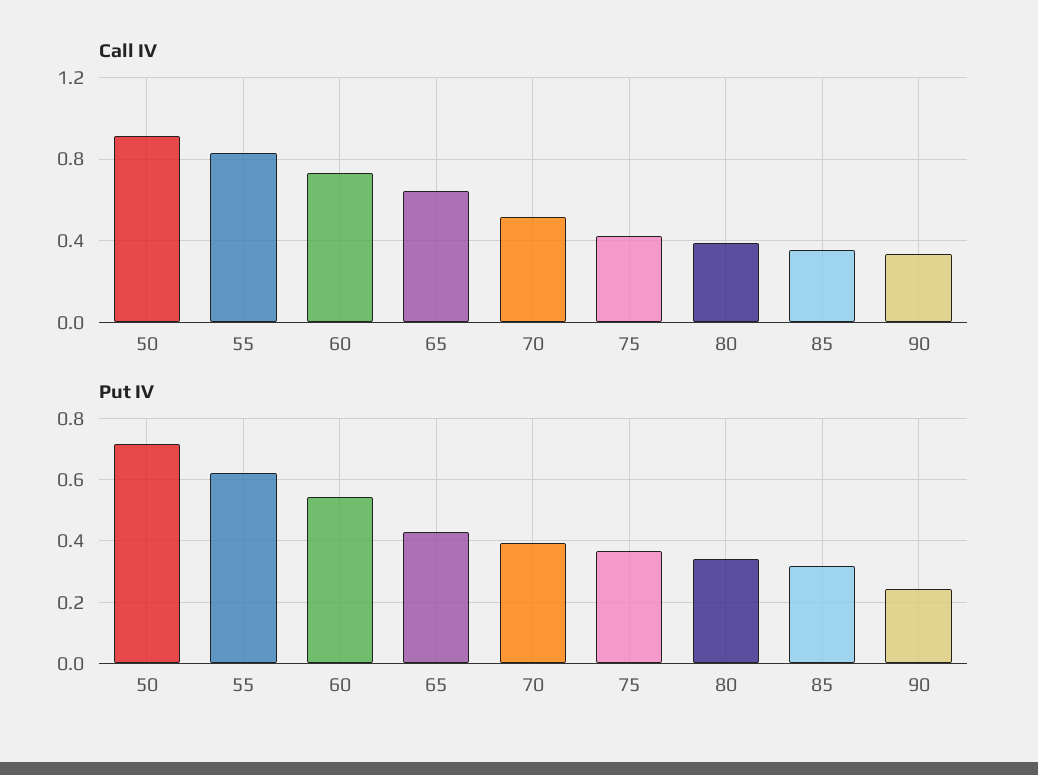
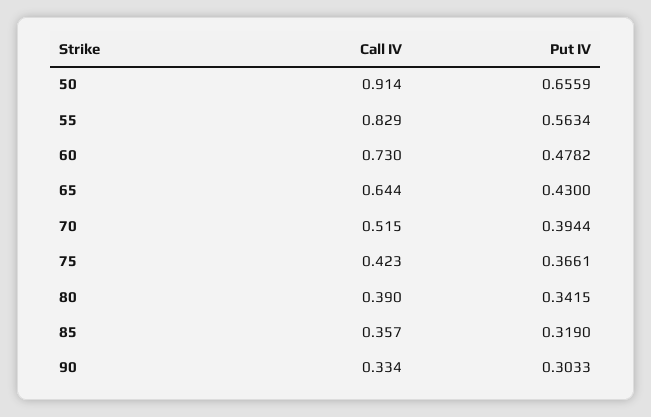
Put IV, 50: 0.72 -> 0.6559
Put IV, 55: 0.62 -> 0.5634
Put IV, 60: 0.54 -> 0.4782
Put IV, 90: 0.24 -> 0.3033

